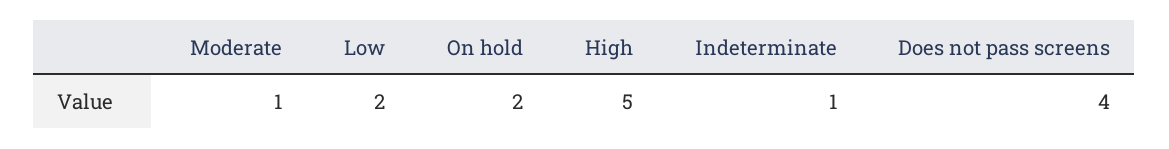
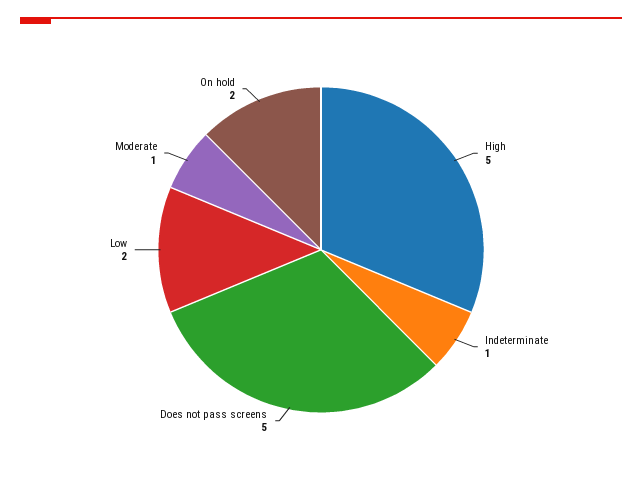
Does not pass screens: 4 -> 5

